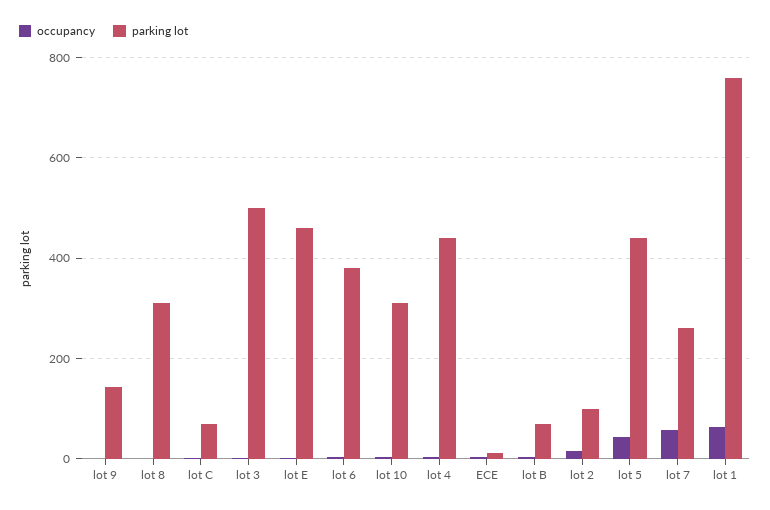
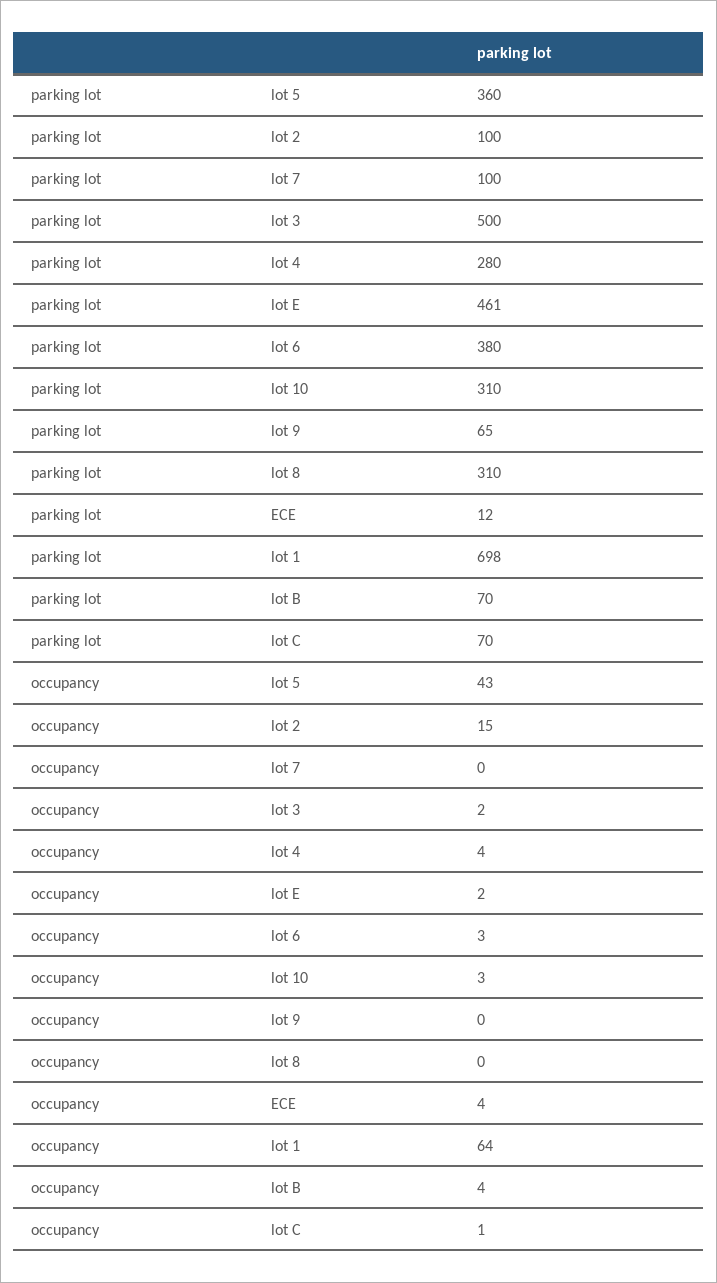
parking lot, lot 9: 140 -> 65
parking lot, lot 4: 440 -> 280
parking lot, lot 5: 440 -> 360
occupancy, lot 7: 60 -> 0
parking lot, lot 7: 260 -> 100
parking lot, lot 1: 760 -> 698

